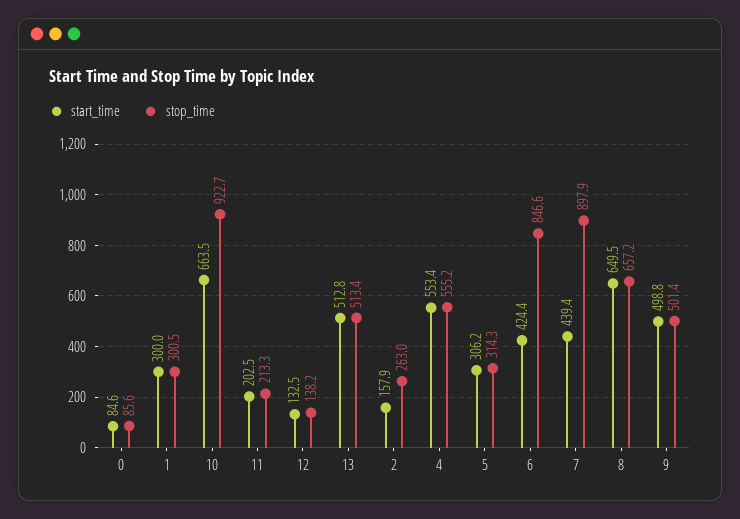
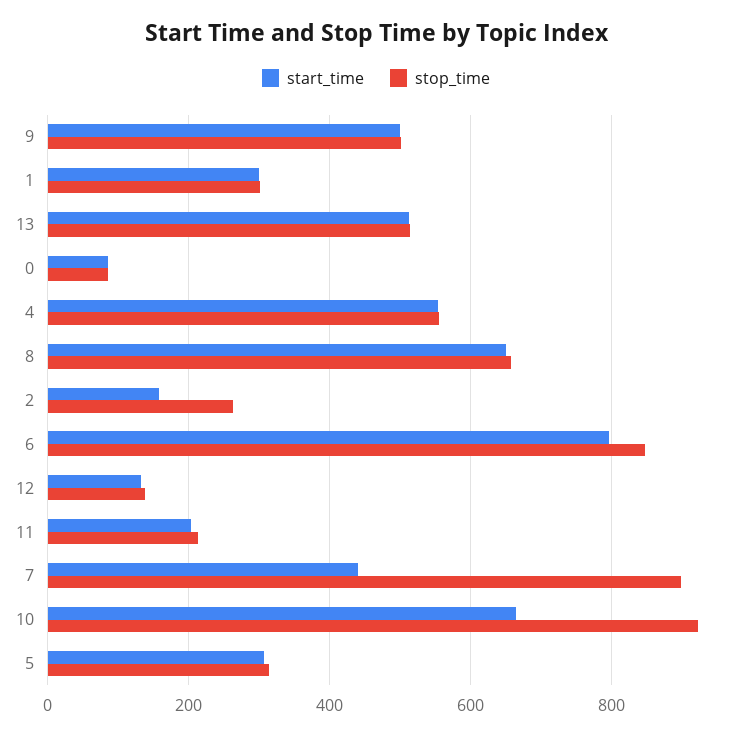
start_time, 6: 424.4 -> 800

